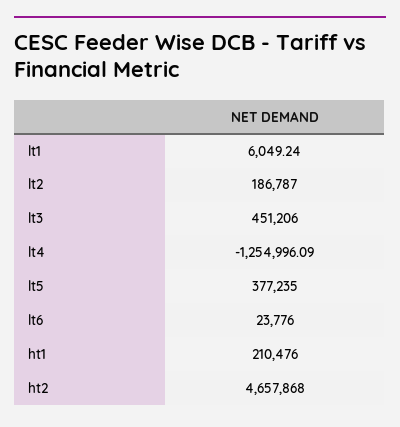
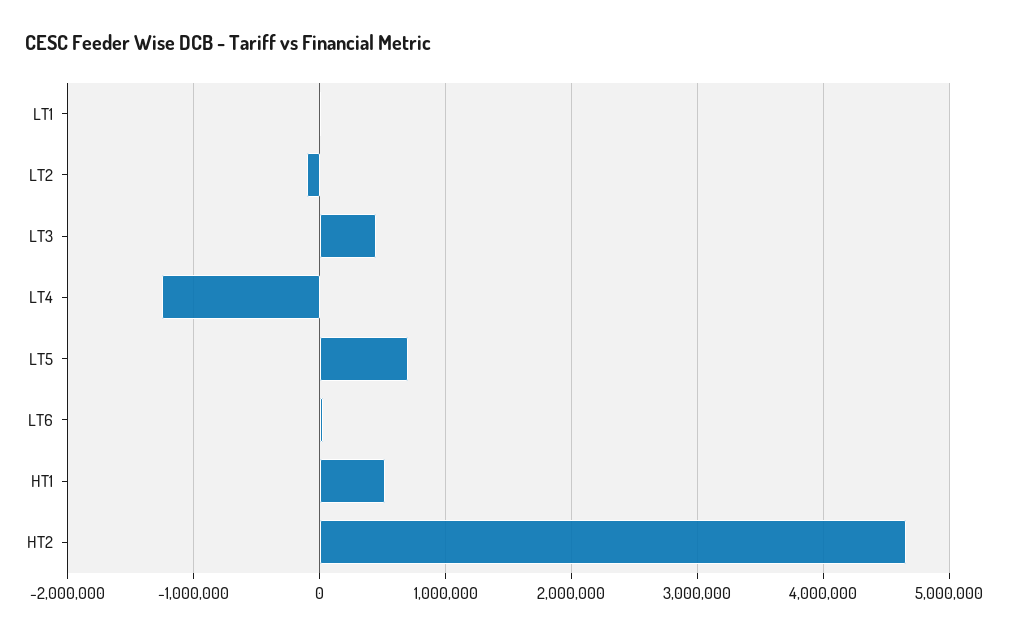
lt2: 186787 -> -100000
lt5: 377235 -> 700000
ht1: 210476 -> 500000

